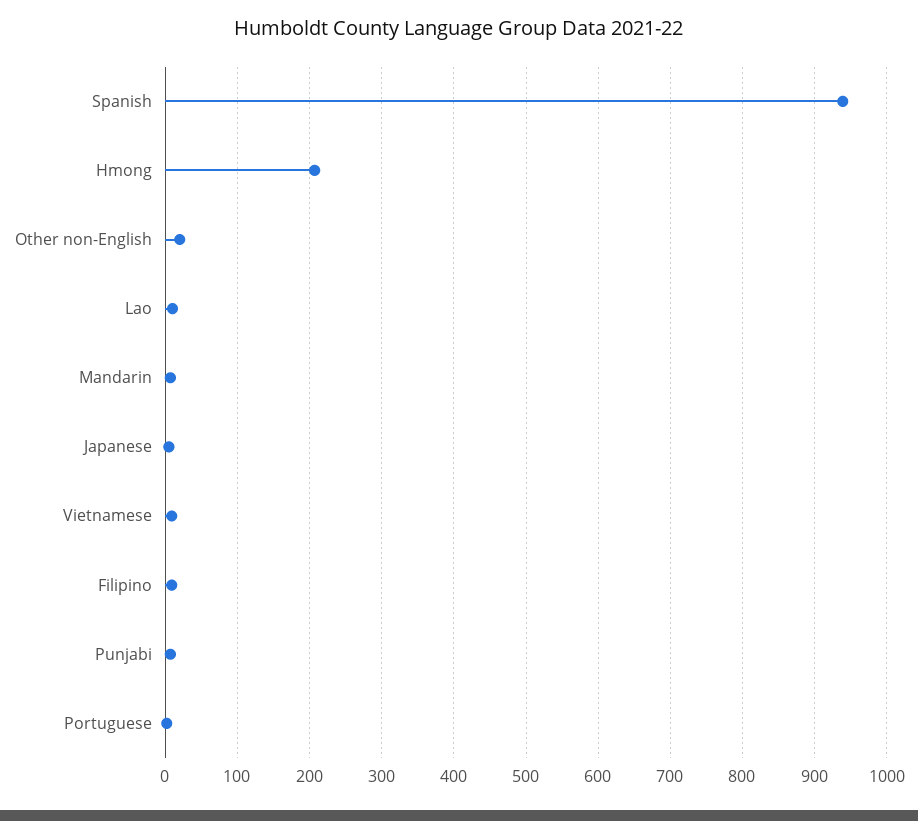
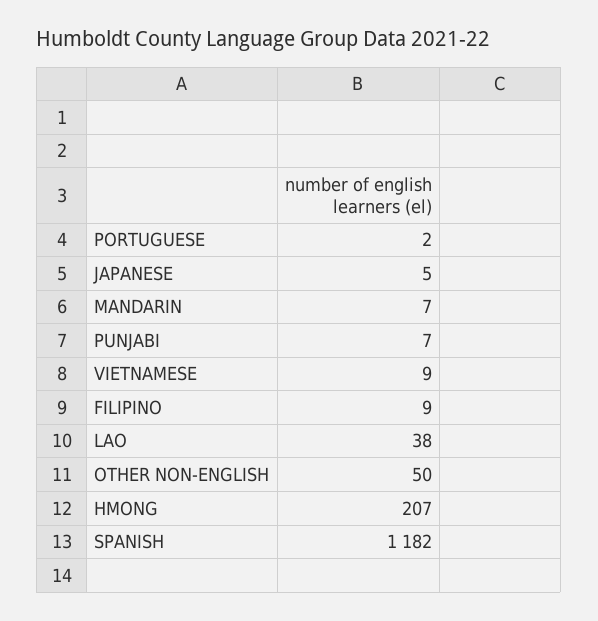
Spanish: 940 -> 1182
Other non-English: 20 -> 50
Lao: 10 -> 38

